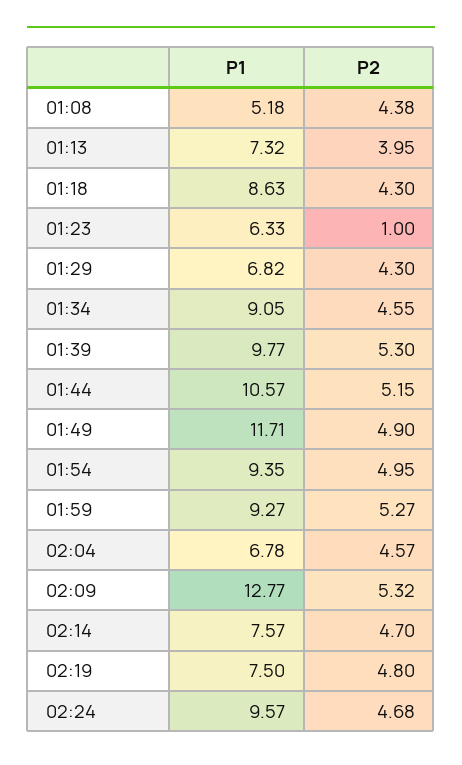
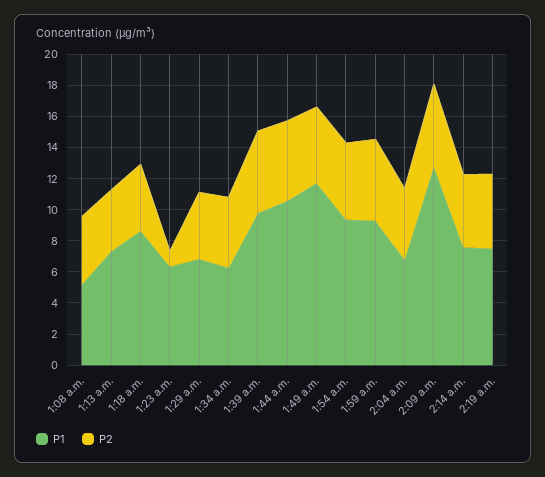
P1, 01:34: 9.05 -> 6
P1, 02:24: 9.57 -> none
P2, 02:24: 4.68 -> none

